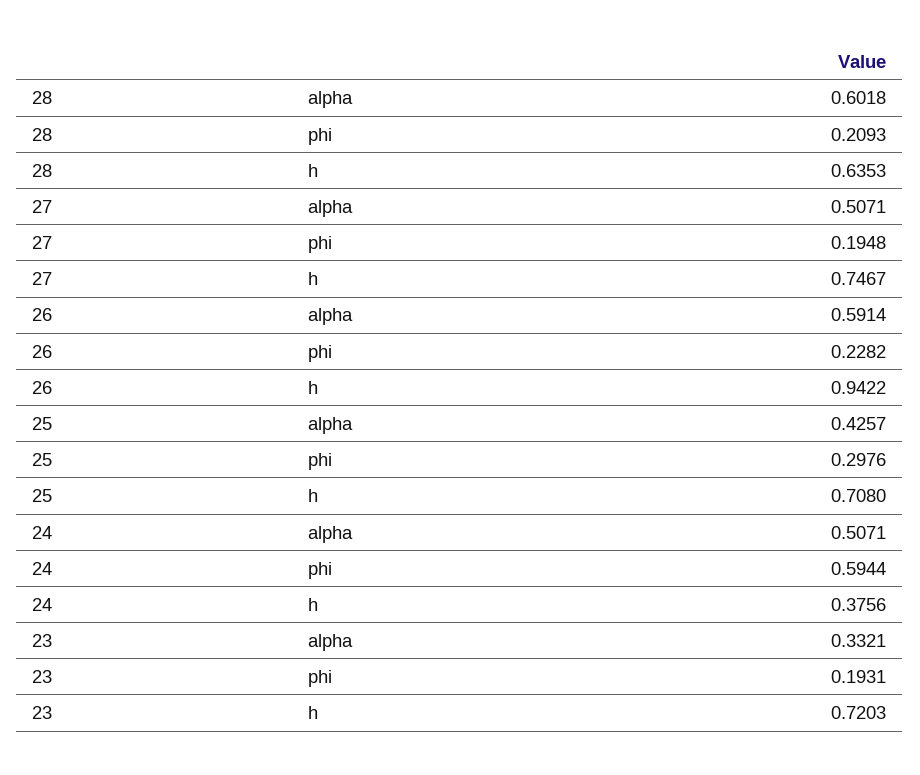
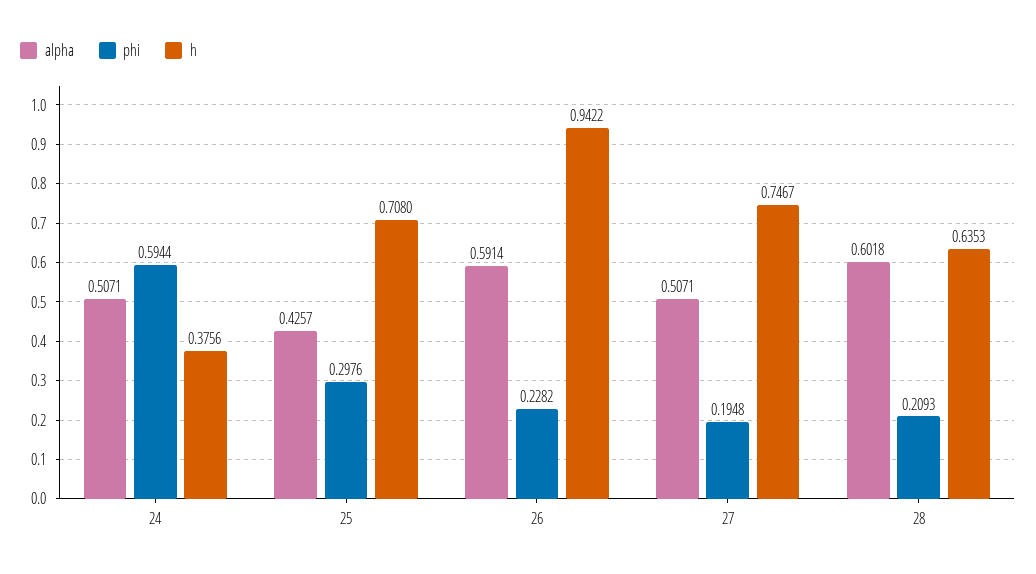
alpha, 23: 0.3321 -> none
phi, 23: 0.1931 -> none
h, 23: 0.7203 -> none

